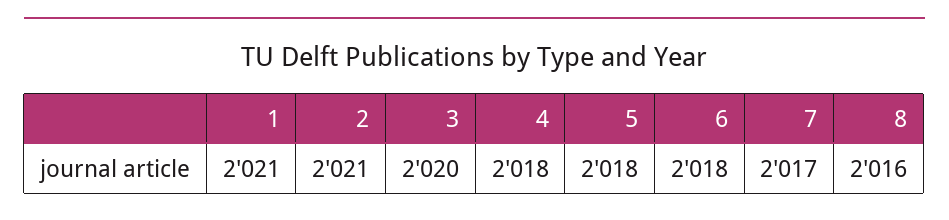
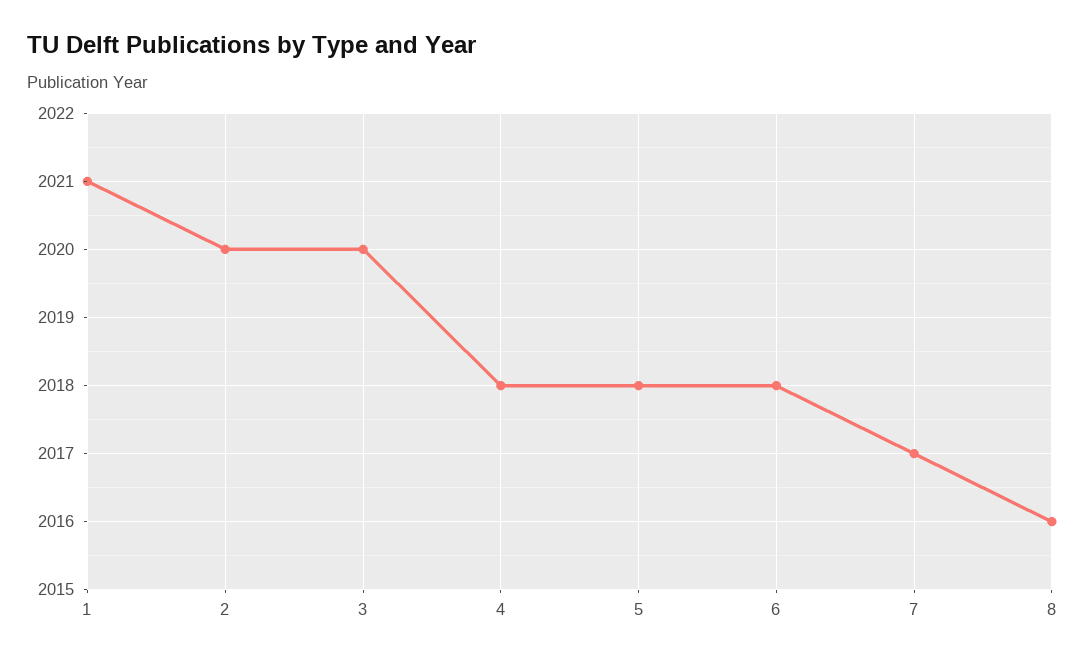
2: 2021 -> 2020

